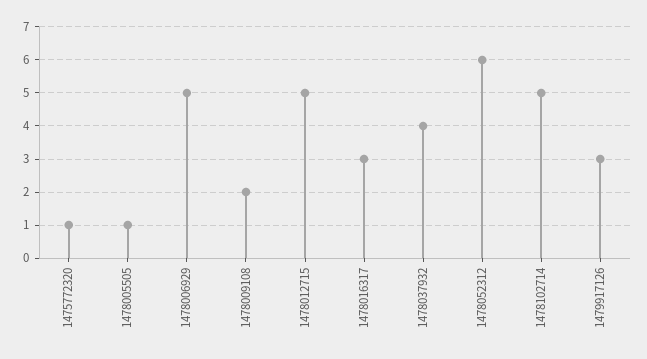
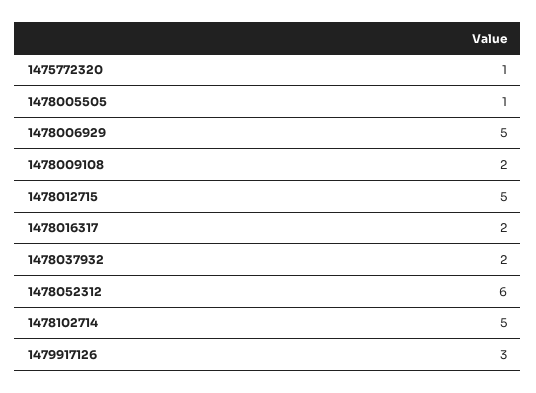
1478016317: 3 -> 2
1478037932: 4 -> 2

